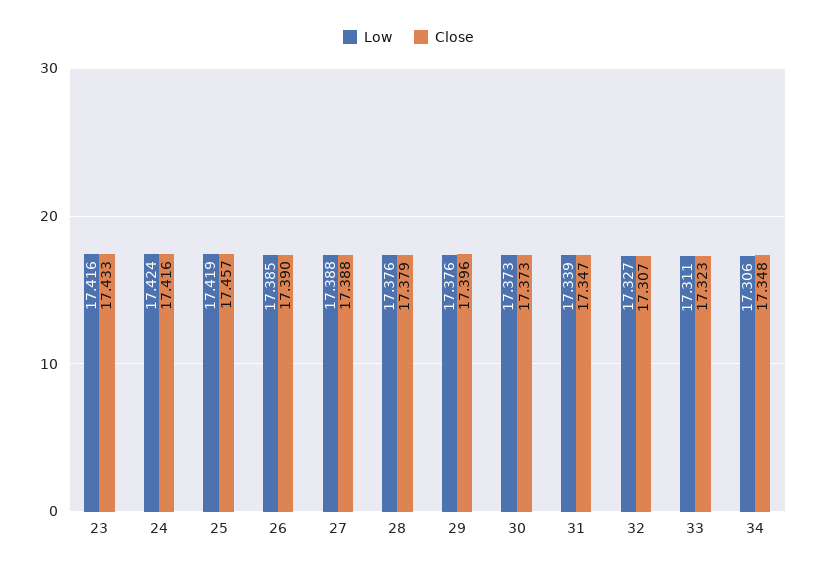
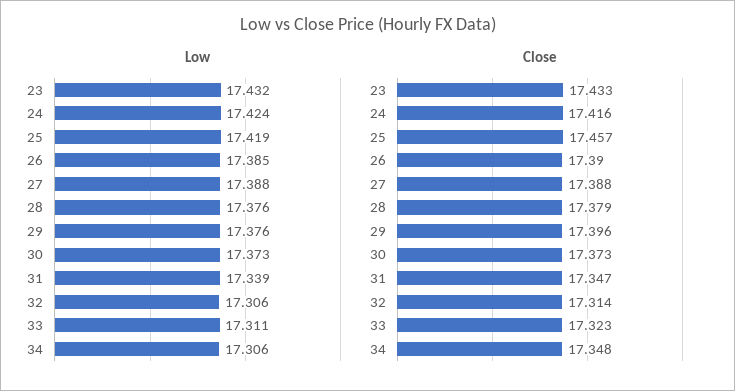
Low, 23: 17.416 -> 17.432
Low, 32: 17.327 -> 17.306
Close, 32: 17.307 -> 17.314

